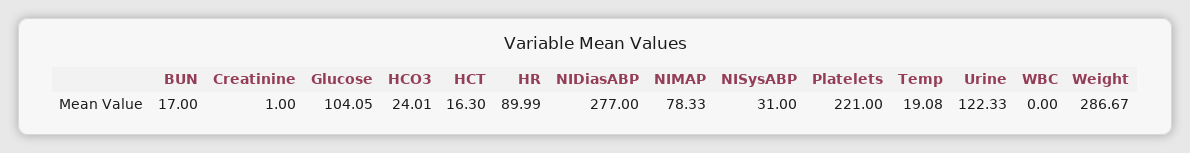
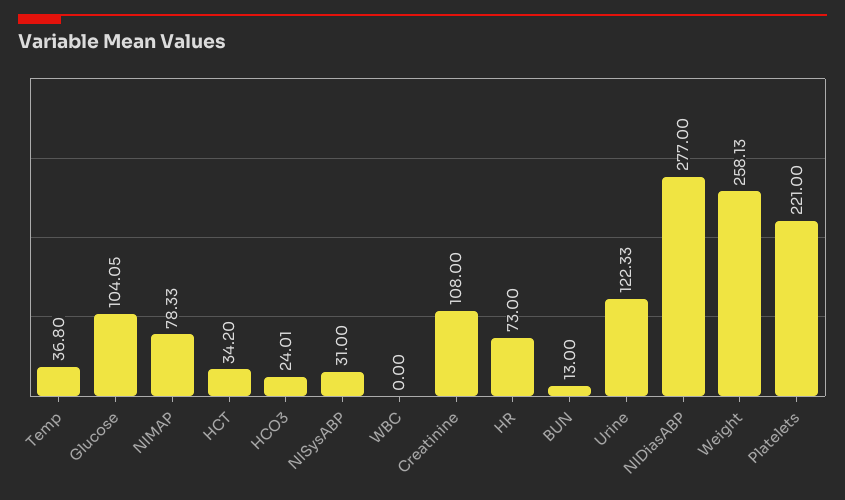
BUN: 17 -> 13
Creatinine: 1 -> 108
HCT: 16.3 -> 34.2
HR: 89.99 -> 73
Temp: 19.08 -> 36.8
Weight: 286.67 -> 258.13

